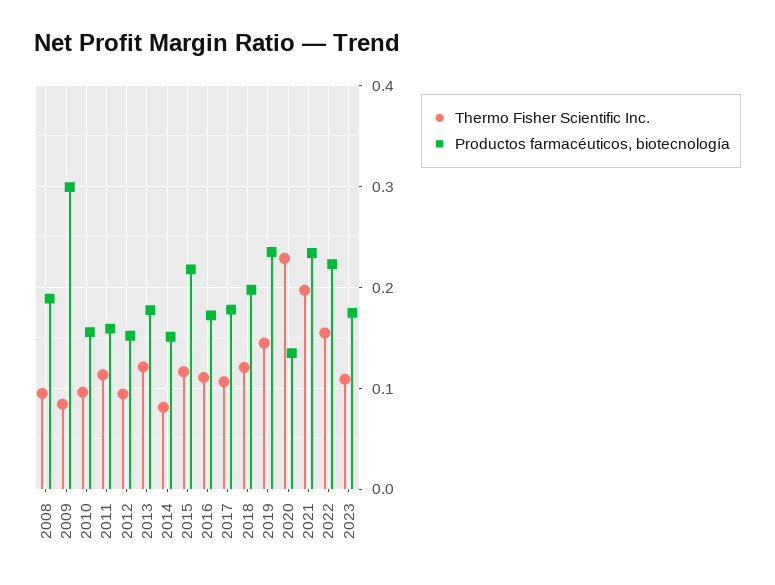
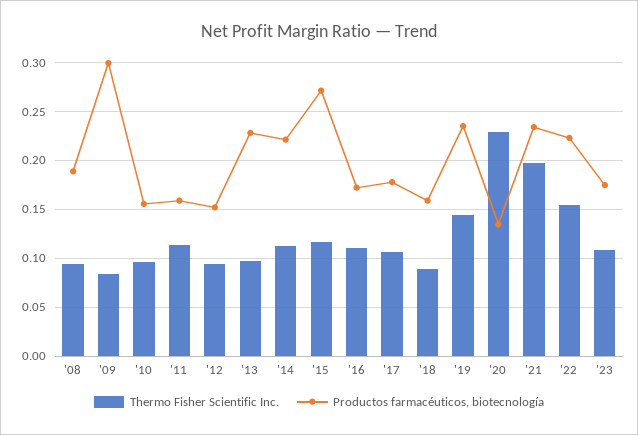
Thermo Fisher Scientific Inc., 2013: 0.12 -> 0.1
Productos farmacéuticos, biotecnología, 2013: 0.18 -> 0.23
Thermo Fisher Scientific Inc., 2014: 0.08 -> 0.11
Productos farmacéuticos, biotecnología, 2014: 0.15 -> 0.22
Productos farmacéuticos, biotecnología, 2015: 0.22 -> 0.27
Thermo Fisher Scientific Inc., 2018: 0.12 -> 0.09
Productos farmacéuticos, biotecnología, 2018: 0.2 -> 0.16

